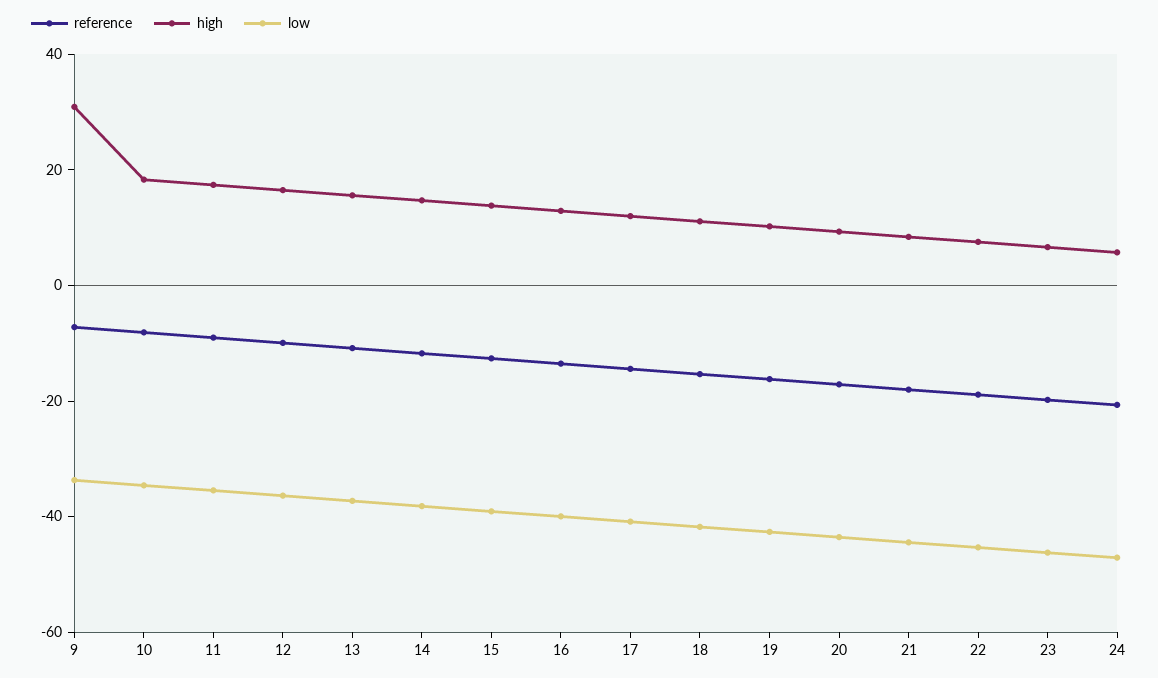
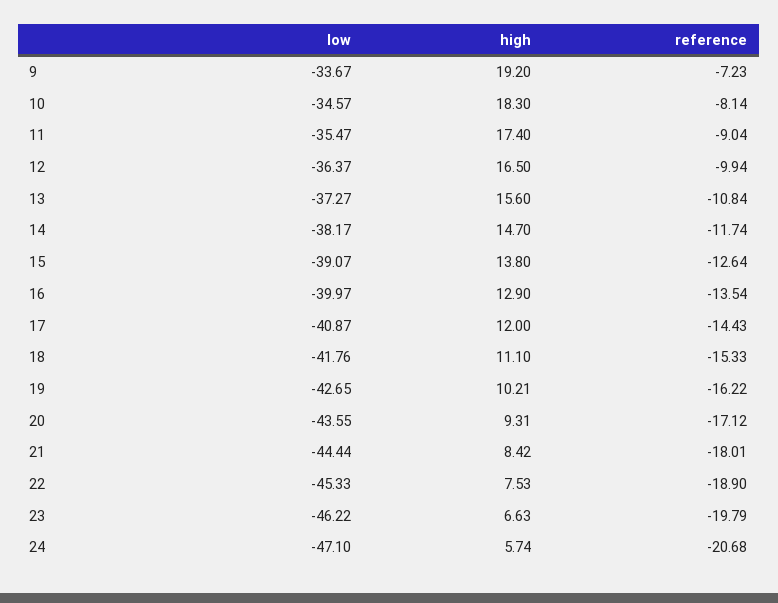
high, 9: 30 -> 19.2

